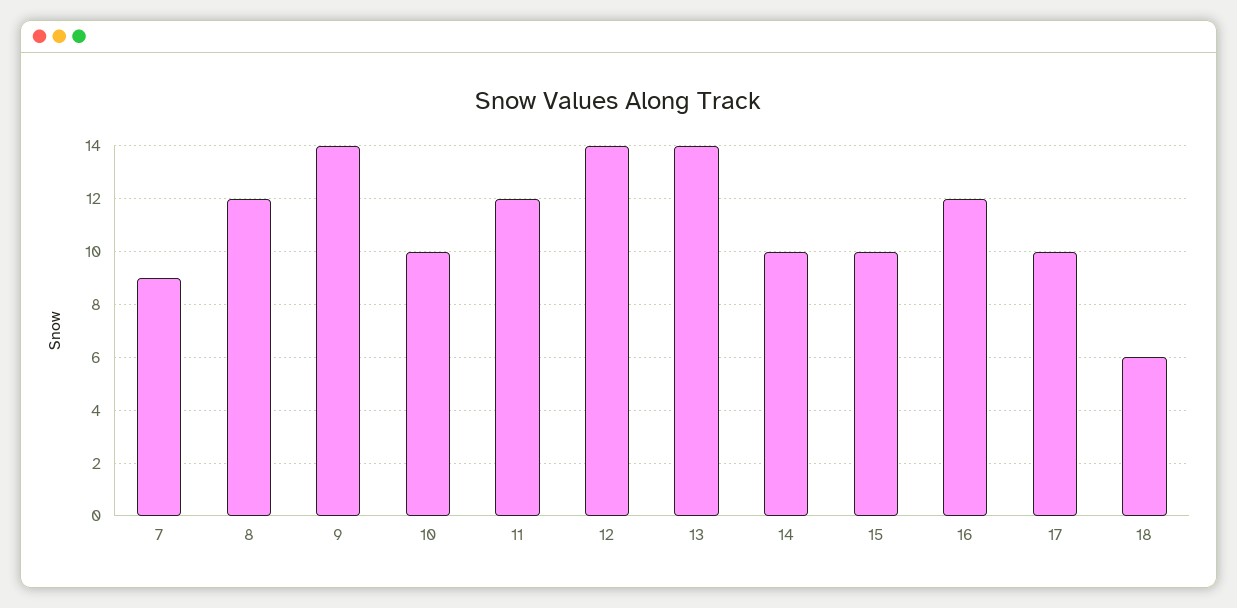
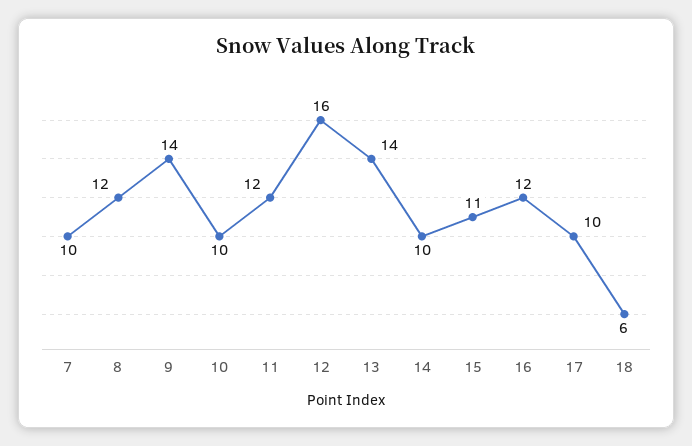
7: 9 -> 10
12: 14 -> 16
15: 10 -> 11

